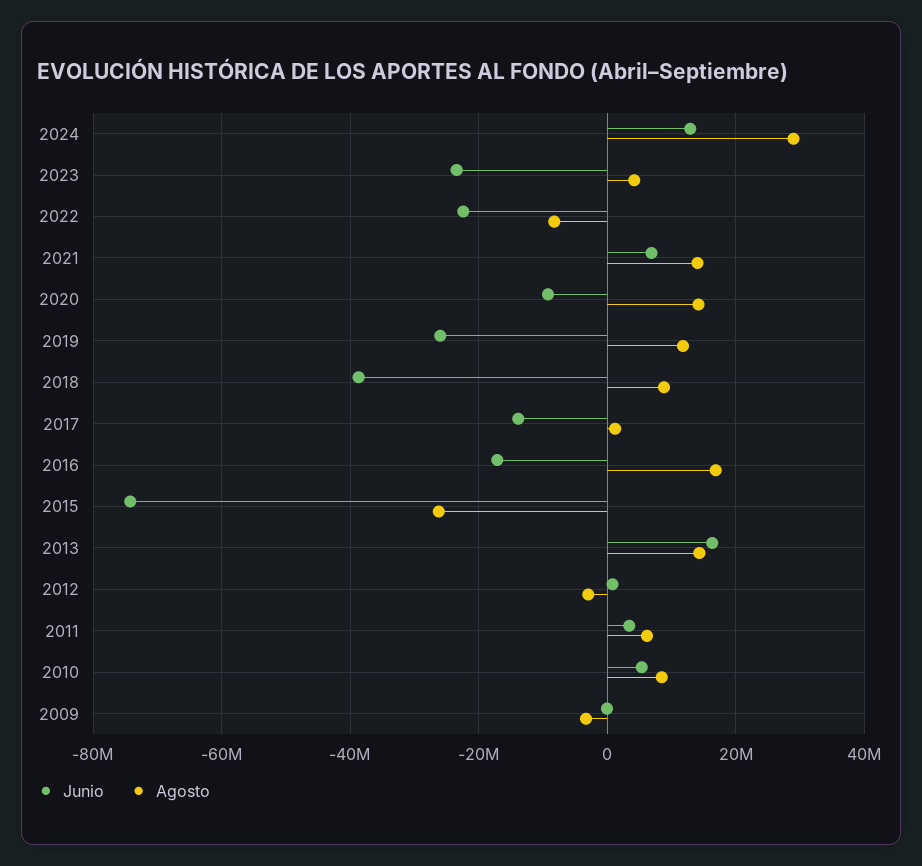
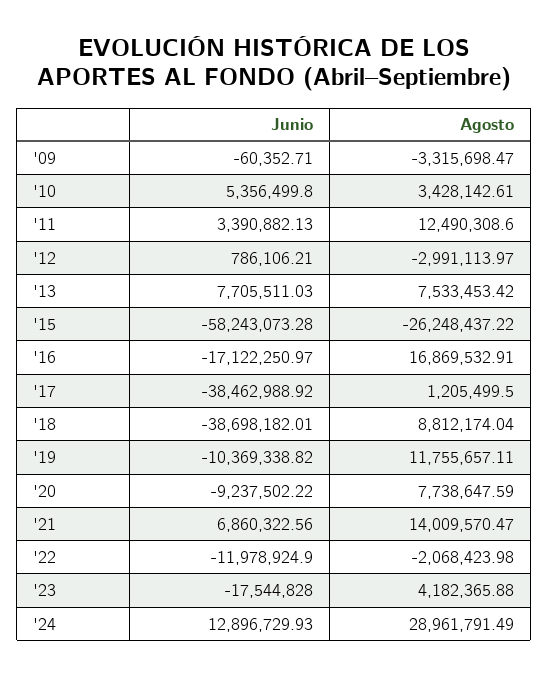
Junio, 2023: -24000000 -> -17544828
Junio, 2022: -22000000 -> -11978924.9
Agosto, 2022: -8000000 -> -2068423.98
Agosto, 2020: 14000000 -> 7738647.59
Junio, 2019: -26000000 -> -10369338.82
Junio, 2017: -14000000 -> -38462988.92
Junio, 2015: -74000000 -> -58243073.28
Junio, 2013: 16000000 -> 7705511.03
Agosto, 2013: 14000000 -> 7533453.42
Agosto, 2011: 6000000 -> 12490308.6
Agosto, 2010: 8000000 -> 3428142.61

